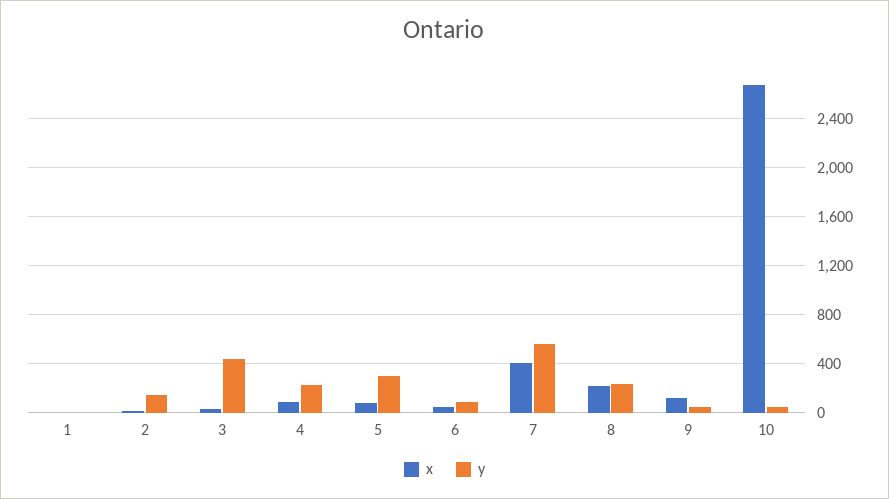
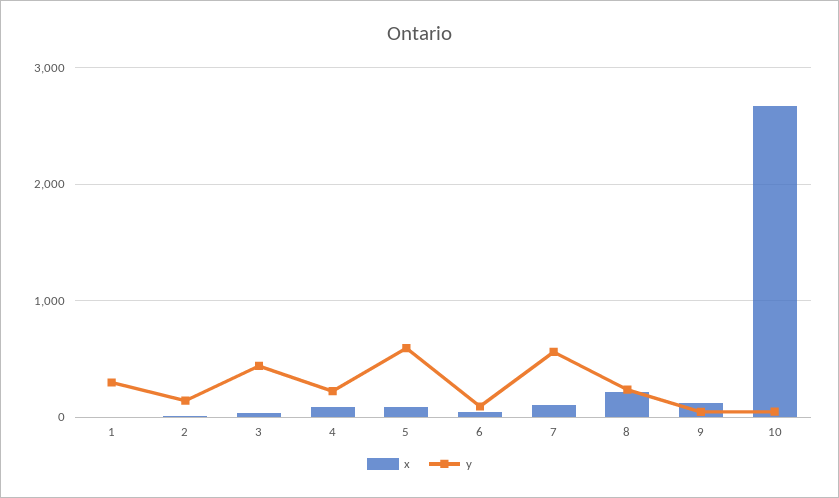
y, 1: 0 -> 300
y, 5: 300 -> 600
x, 7: 400 -> 100

